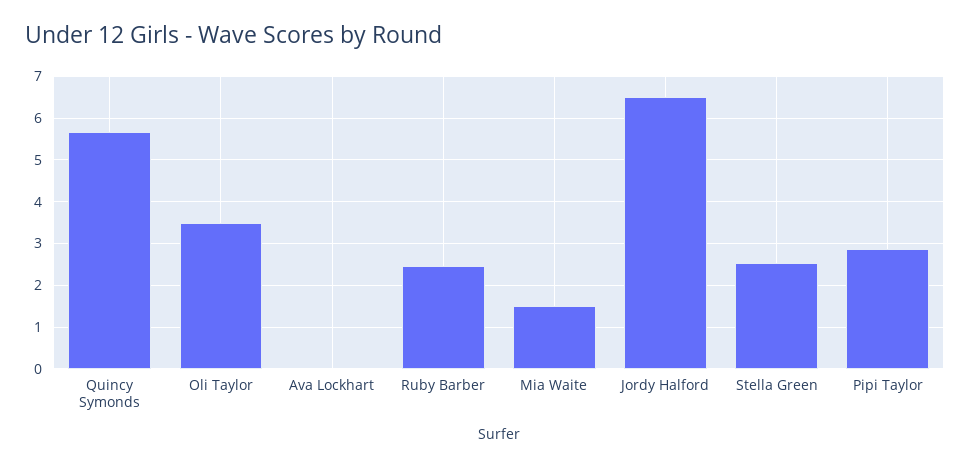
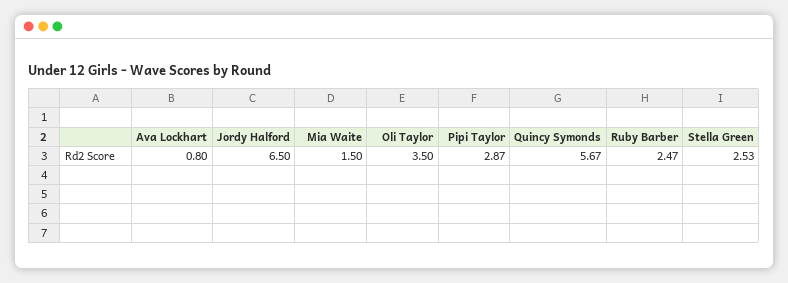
Ava Lockhart: 0 -> 0.8

